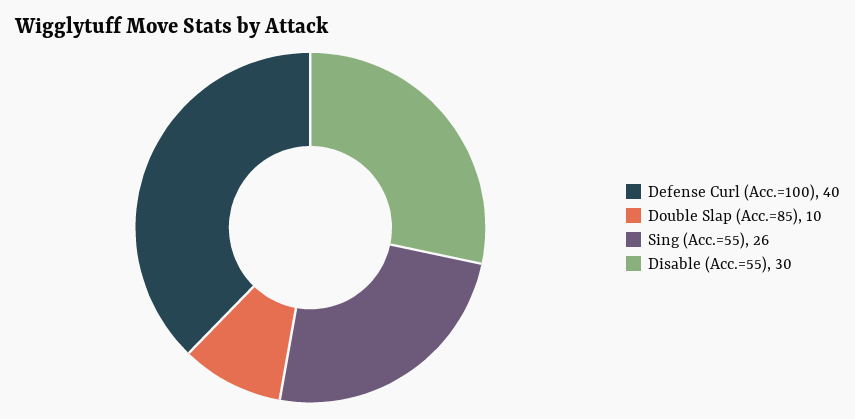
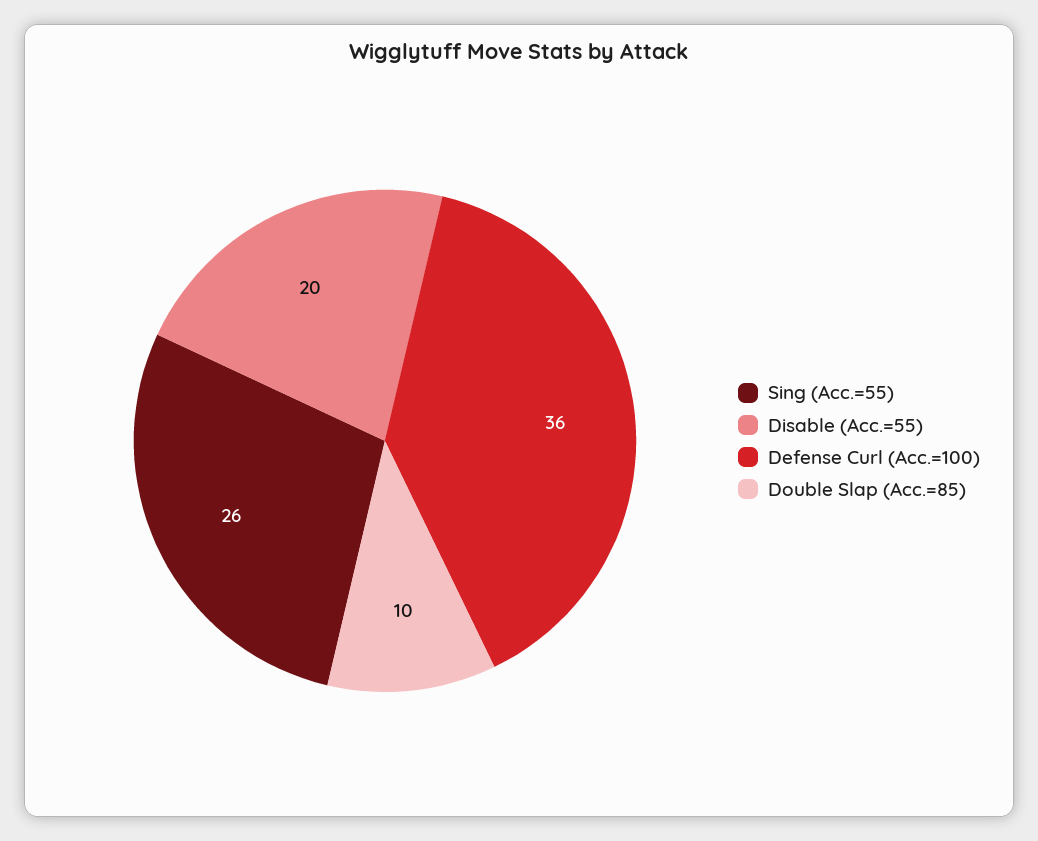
Defense Curl (Acc.=100): 40 -> 36
Disable (Acc.=55): 30 -> 20

